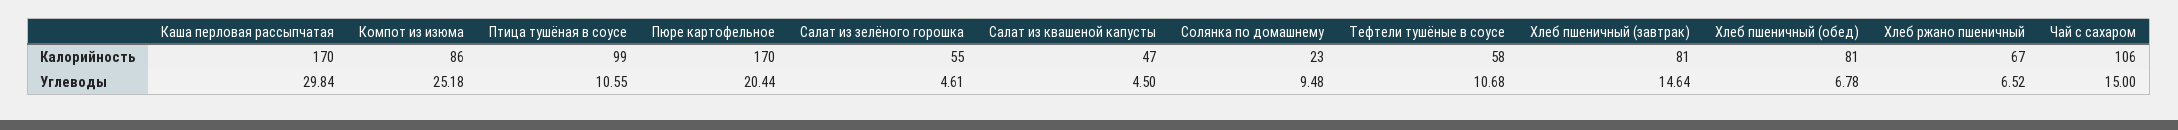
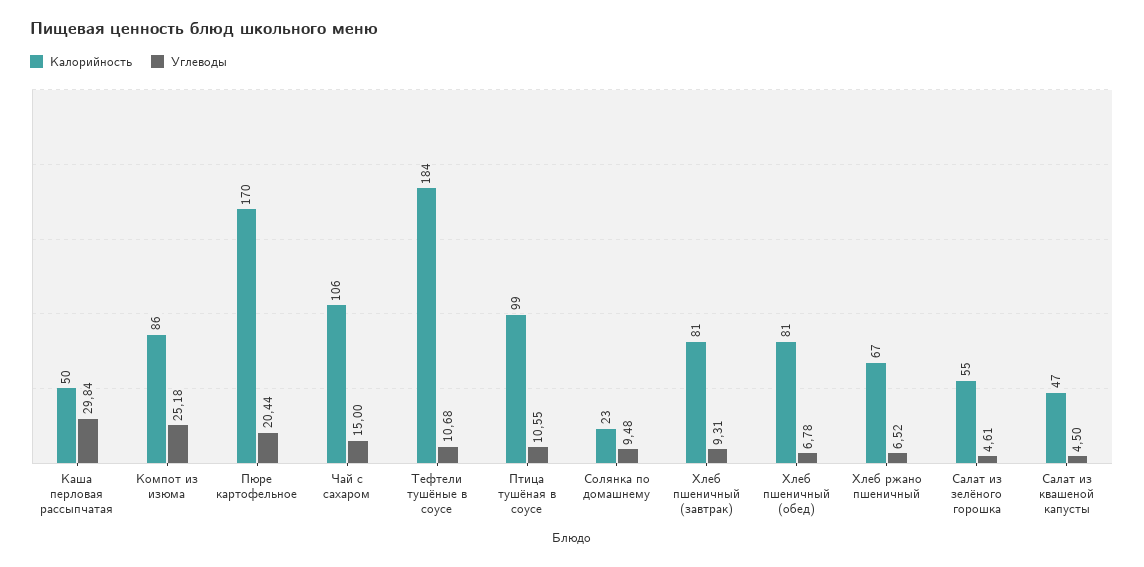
Калорийность, Каша перловая рассыпчатая: 170 -> 50
Калорийность, Тефтели тушёные в соусе: 58 -> 184
Углеводы, Хлеб пшеничный (завтрак): 14.64 -> 9.31

